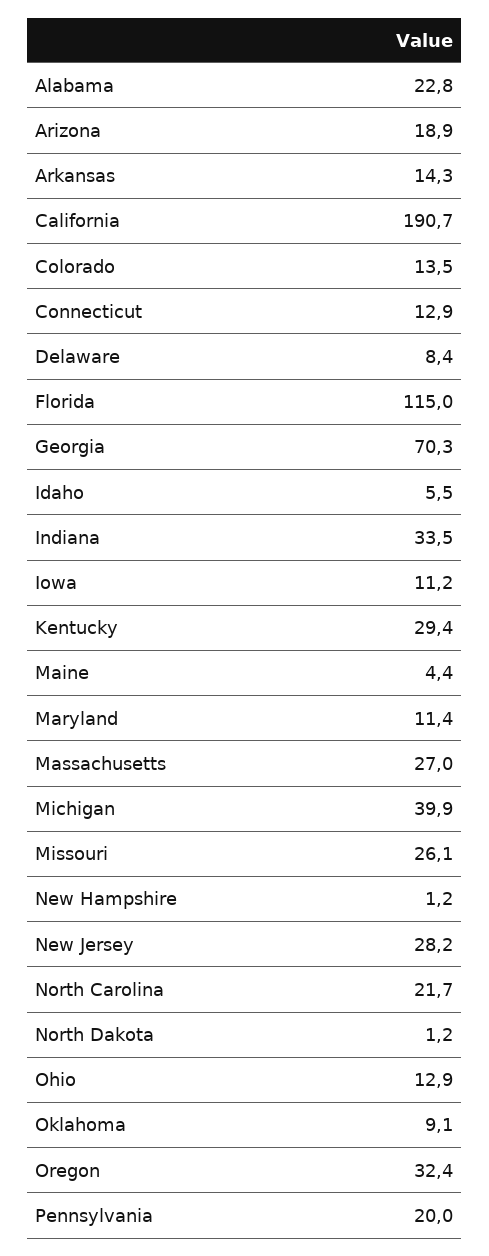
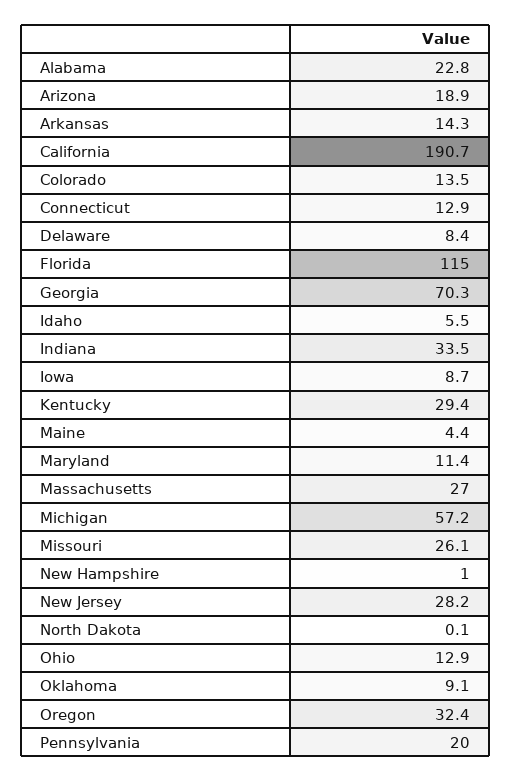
Iowa: 11.2 -> 8.7
Michigan: 39.9 -> 57.2
New Hampshire: 1.2 -> 1
North Carolina: 21.7 -> none
North Dakota: 1.2 -> 0.1

